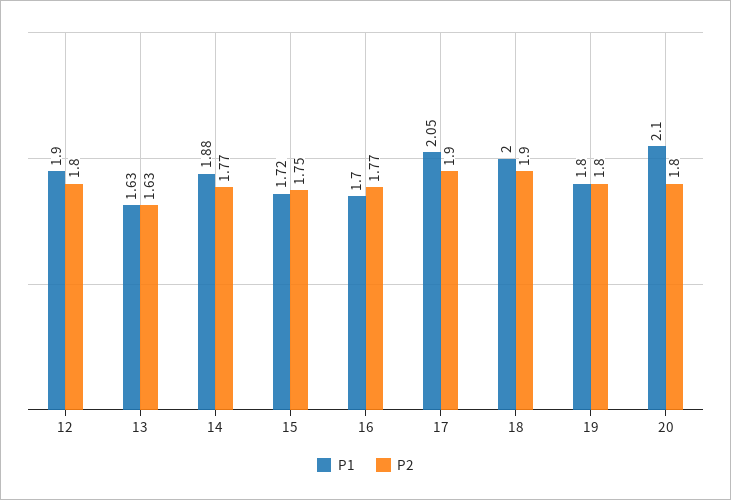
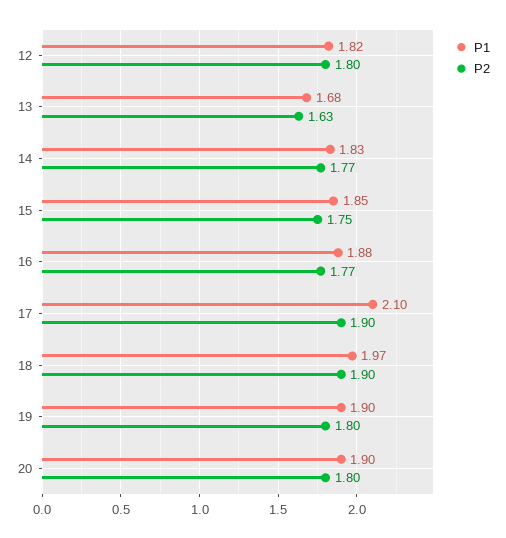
P1, 12: 1.9 -> 1.82
P1, 13: 1.63 -> 1.68
P1, 14: 1.88 -> 1.83
P1, 15: 1.72 -> 1.85
P1, 16: 1.7 -> 1.88
P1, 17: 2.05 -> 2.1
P1, 18: 2 -> 1.97
P1, 19: 1.8 -> 1.9
P1, 20: 2.1 -> 1.9

